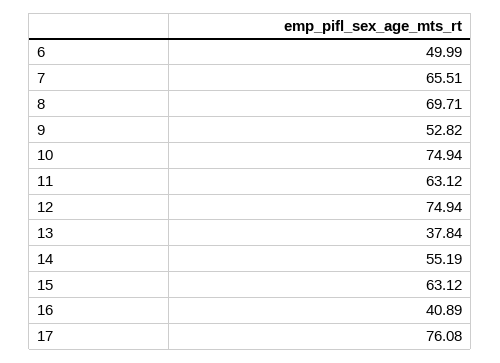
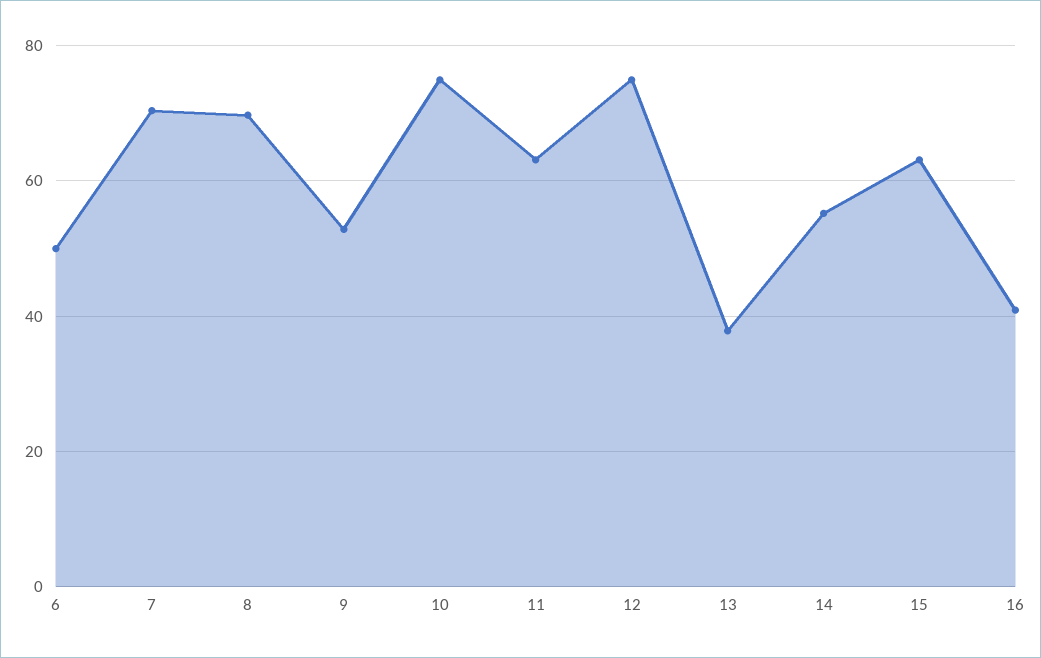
7: 65.51 -> 70
17: 76.08 -> none

